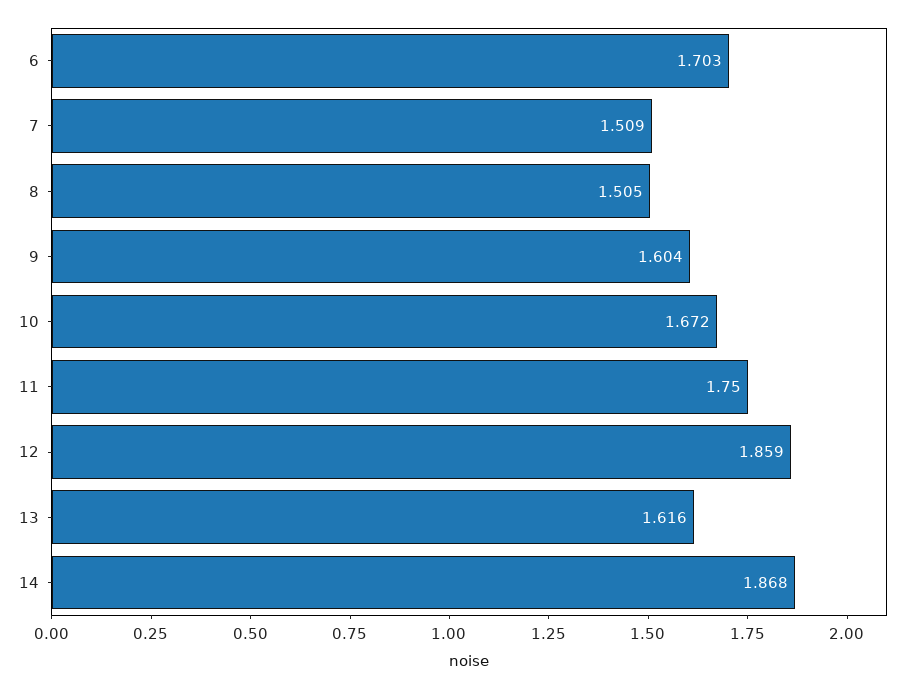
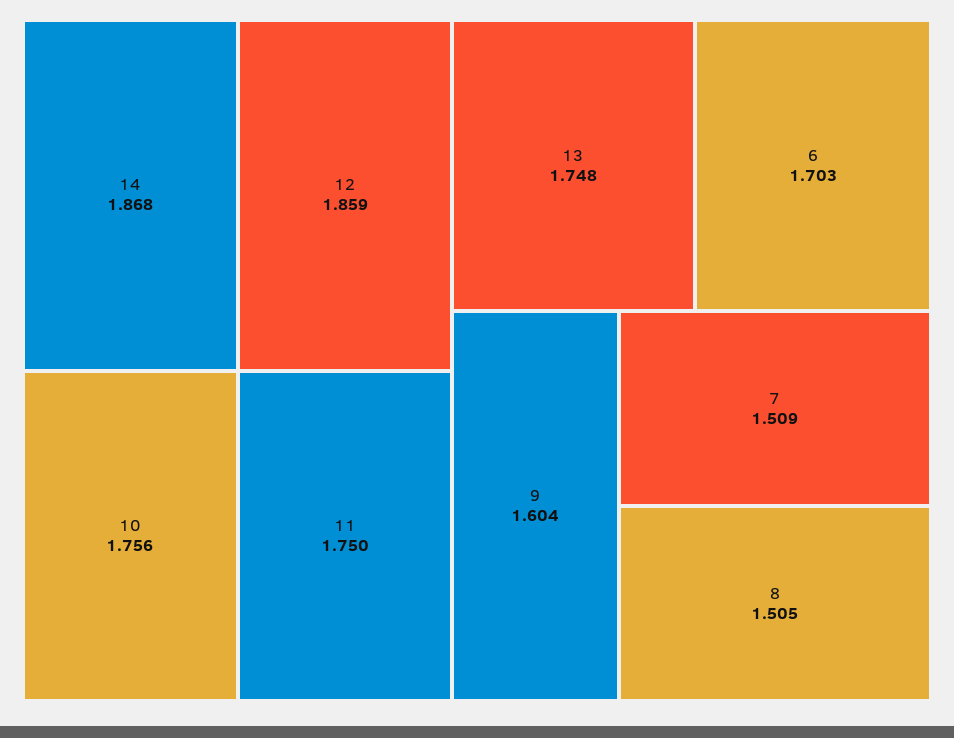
10: 1.672 -> 1.756
13: 1.616 -> 1.748

